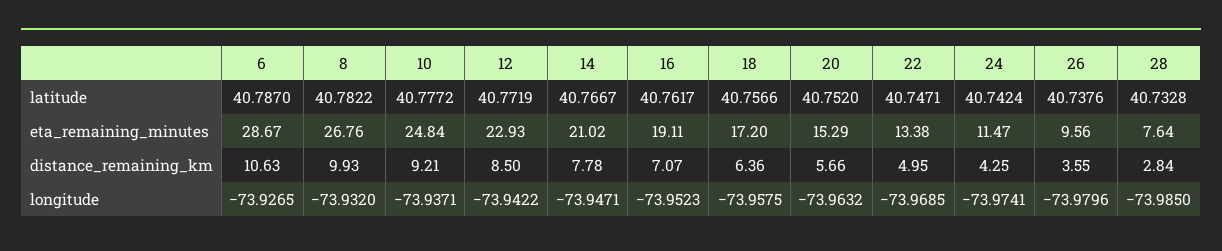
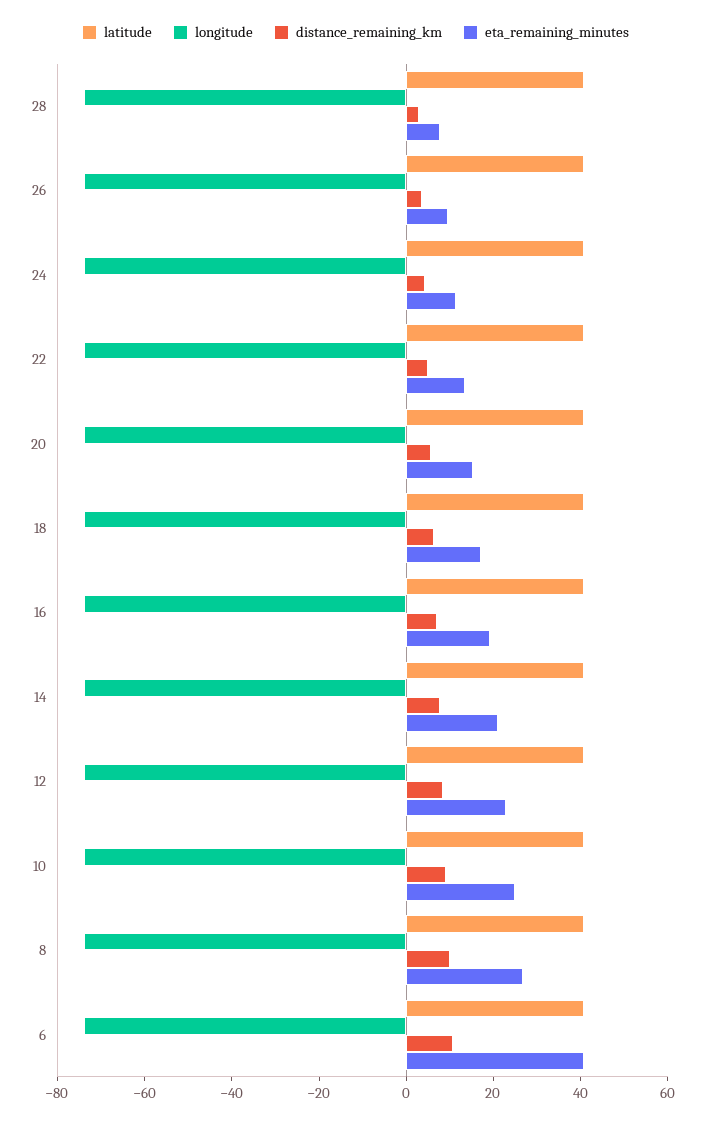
eta_remaining_minutes, 6: 28.67 -> 40

